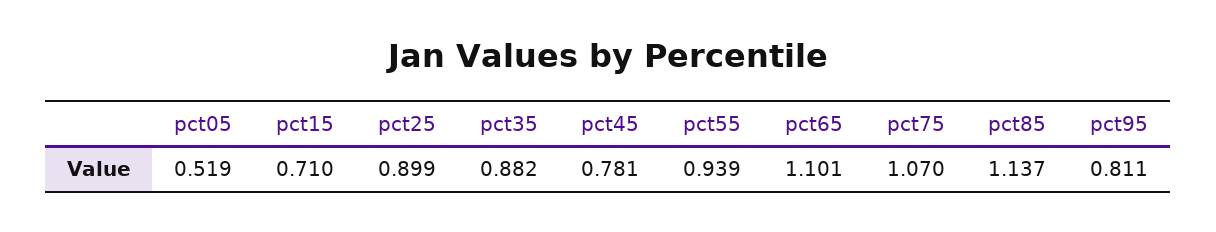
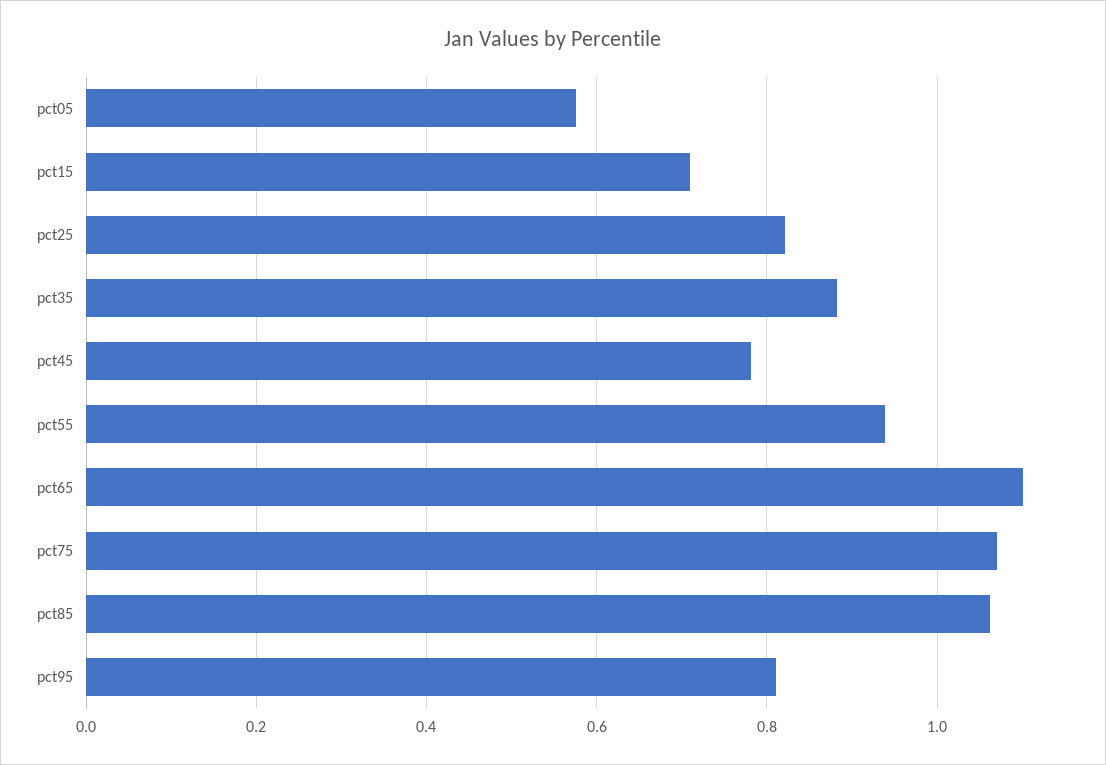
pct05: 0.519 -> 0.58
pct25: 0.899 -> 0.82
pct85: 1.137 -> 1.06

